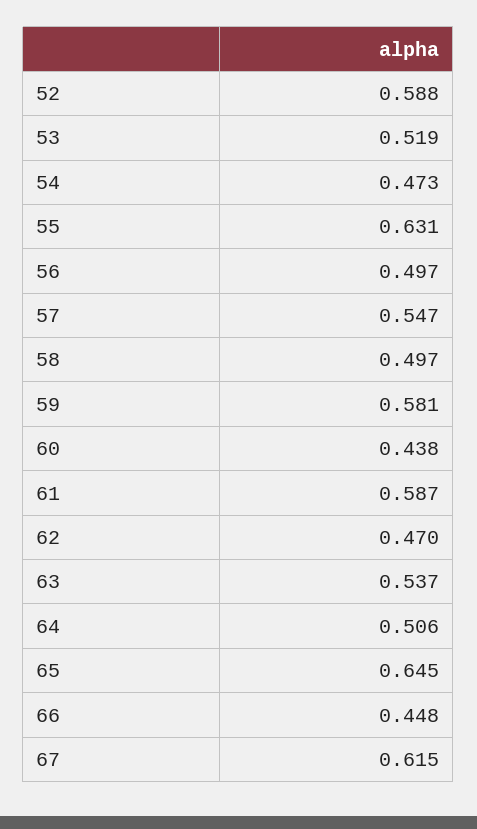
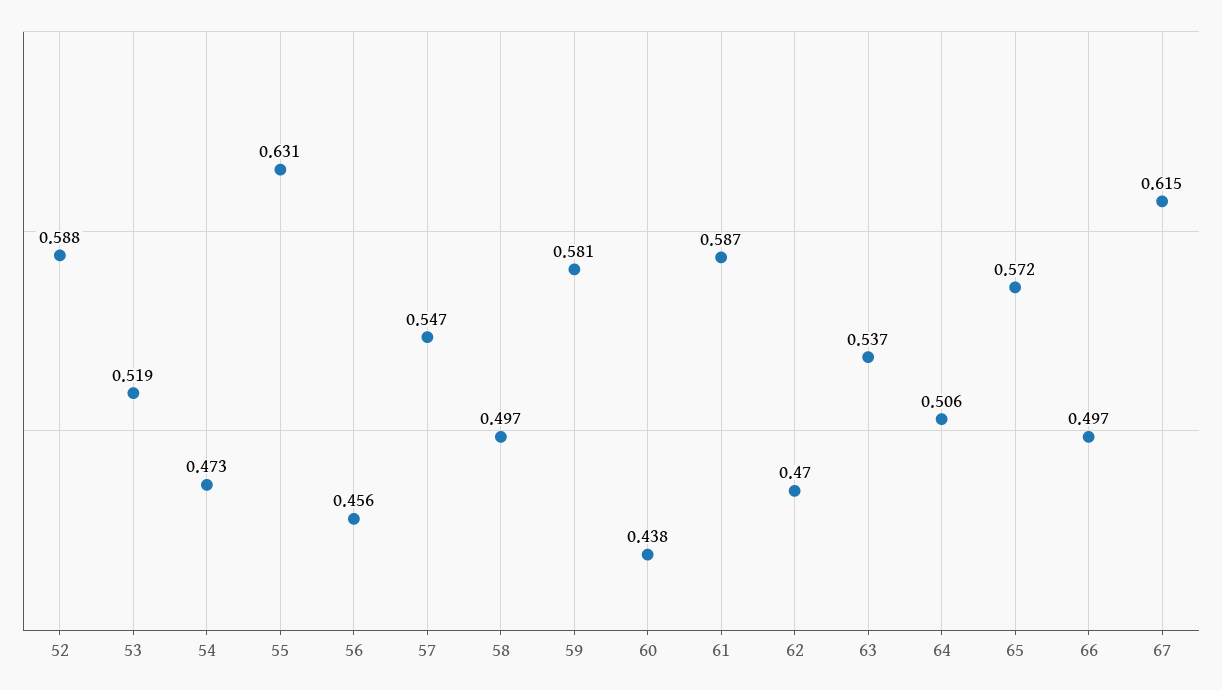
56: 0.497 -> 0.456
65: 0.645 -> 0.572
66: 0.448 -> 0.497

